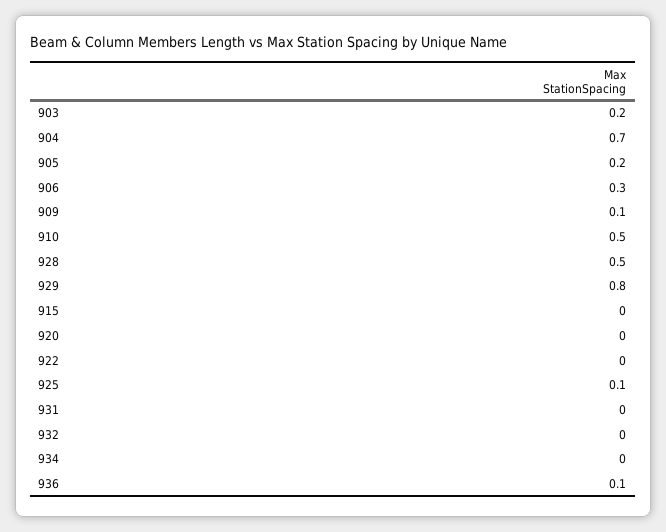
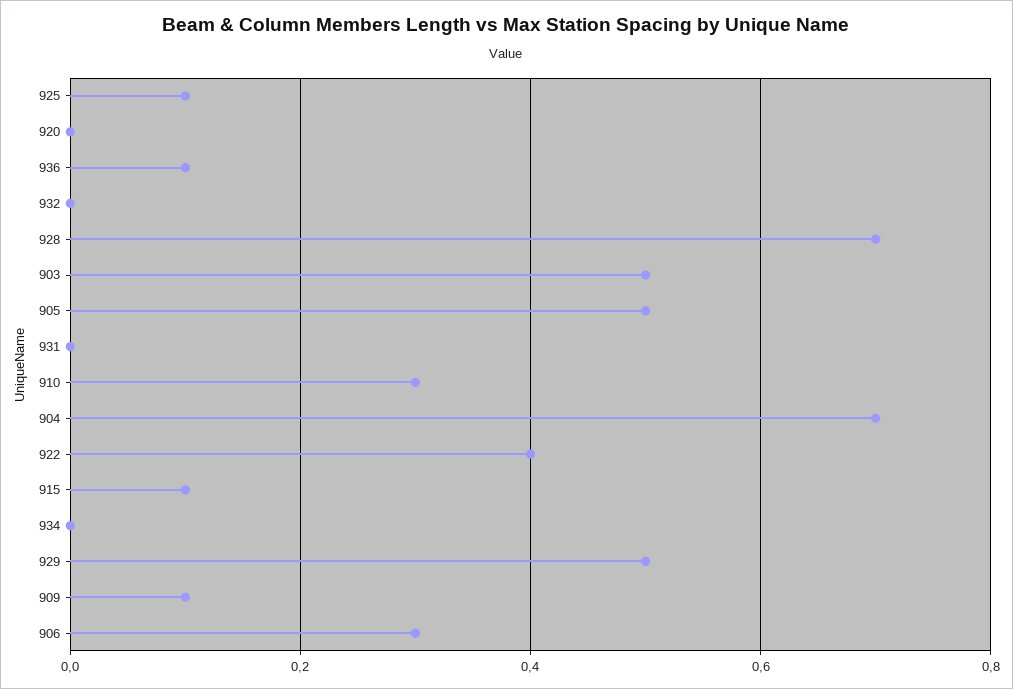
903: 0.2 -> 0.5
905: 0.2 -> 0.5
910: 0.5 -> 0.3
928: 0.5 -> 0.7
929: 0.8 -> 0.5
915: 0 -> 0.1
922: 0 -> 0.4

